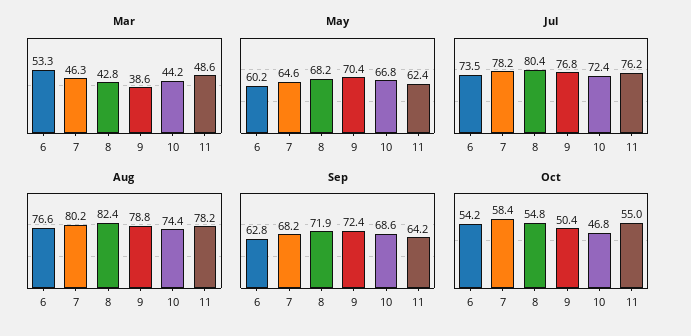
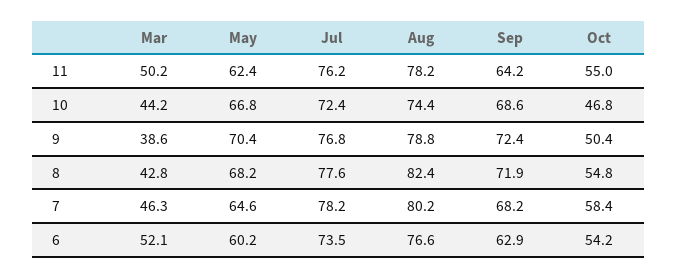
Mar, 6: 53.3 -> 52.1
Mar, 11: 48.6 -> 50.2
Jul, 8: 80.4 -> 77.6
Sep, 6: 62.8 -> 62.9

